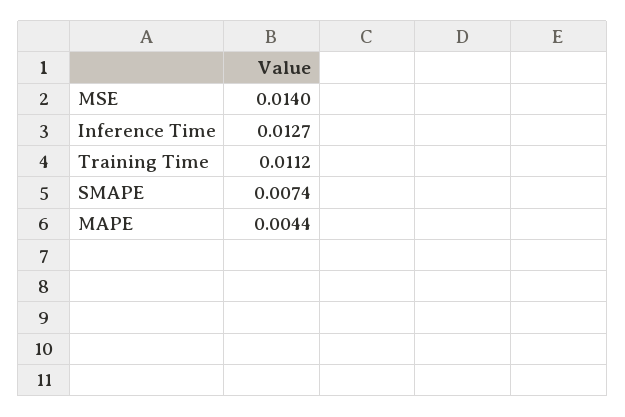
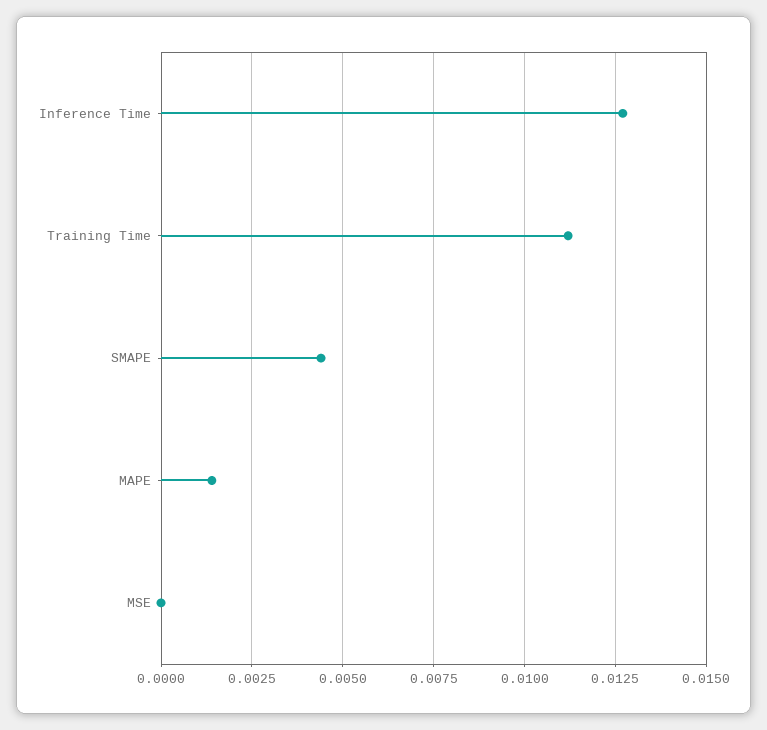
MSE: 0.014 -> 0
SMAPE: 0.0074 -> 0.0045
MAPE: 0.0044 -> 0.0015

